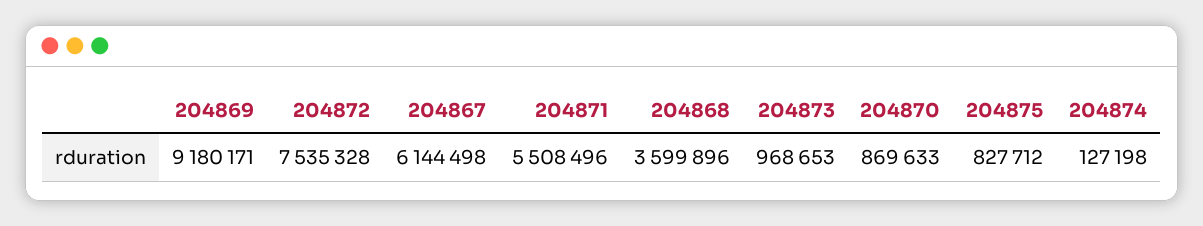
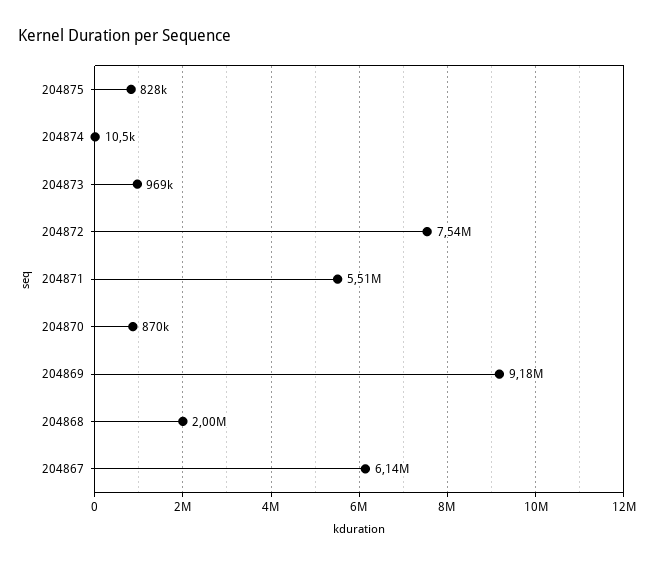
204868: 3599896 -> 2000000
204874: 127198 -> 10500

